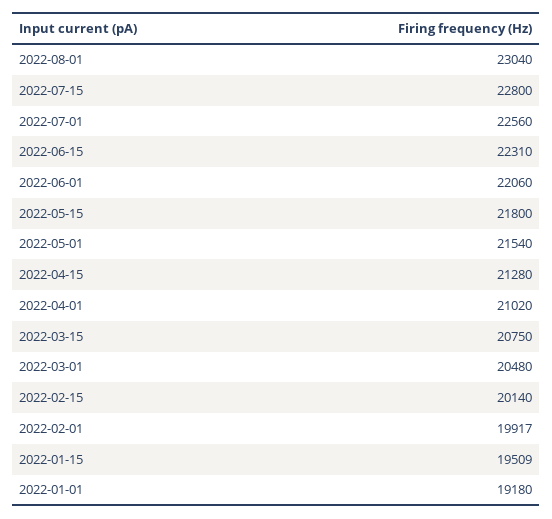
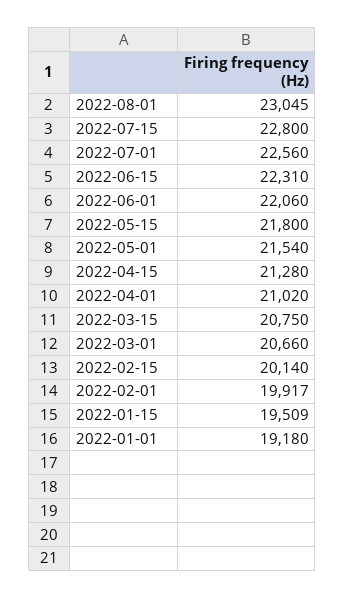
2022-08-01: 23040 -> 23045
2022-03-01: 20480 -> 20660

